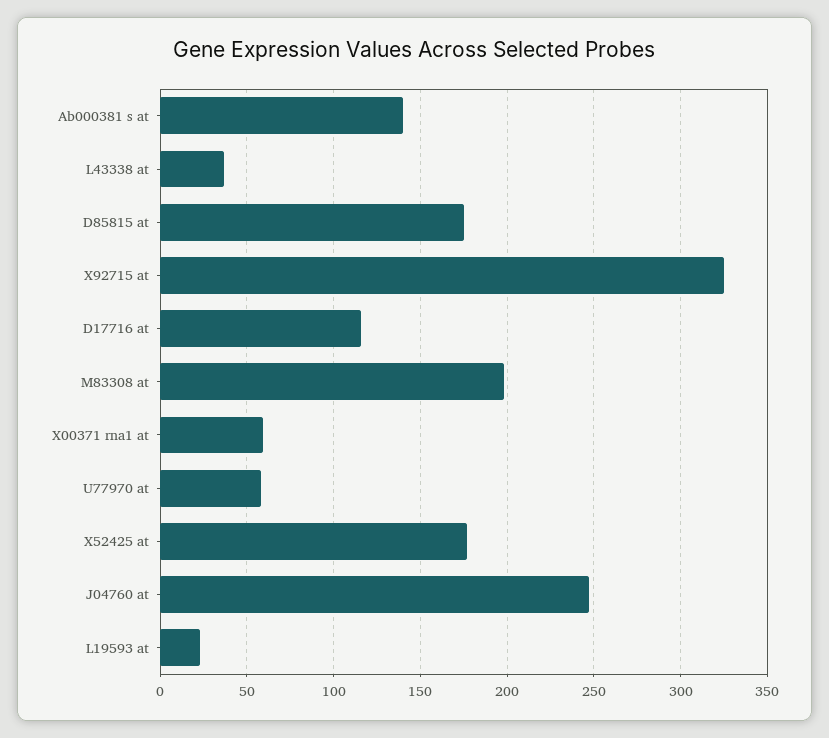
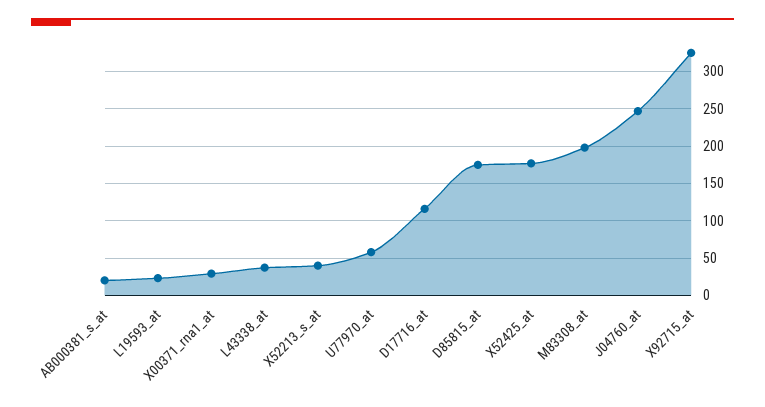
Ab000381 s at: 140 -> 20
X00371 rna1 at: 60 -> 30
X52213_s_at: none -> 40

